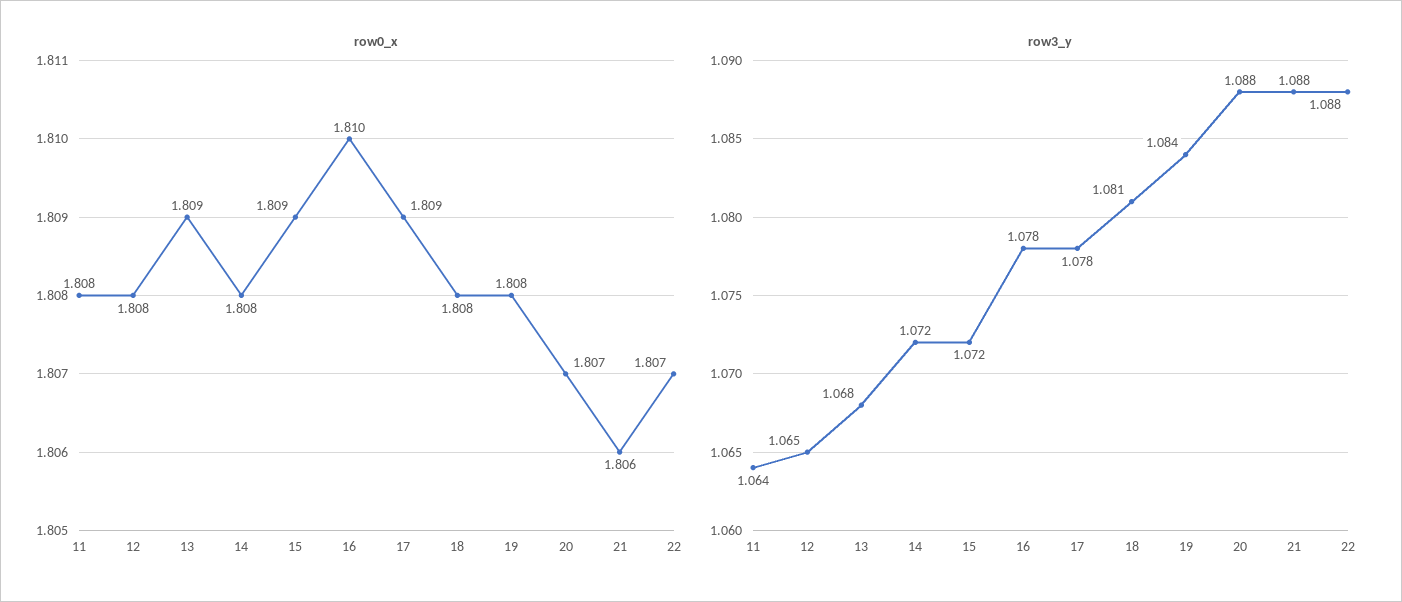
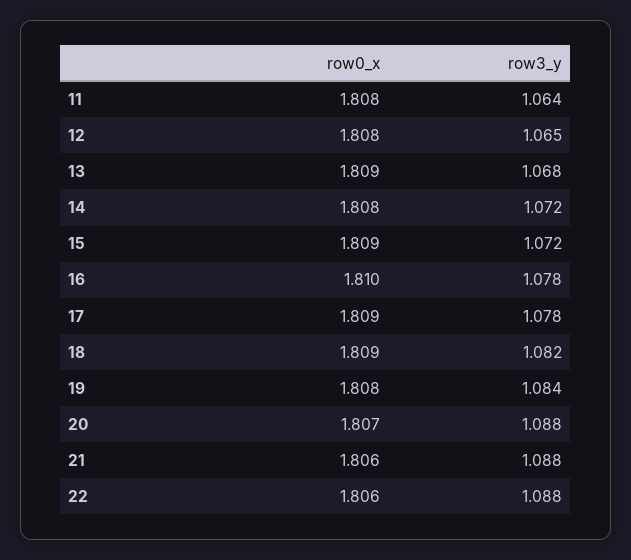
row0_x, 18: 1.808 -> 1.809
row0_x, 22: 1.807 -> 1.806
row3_y, 18: 1.081 -> 1.082

